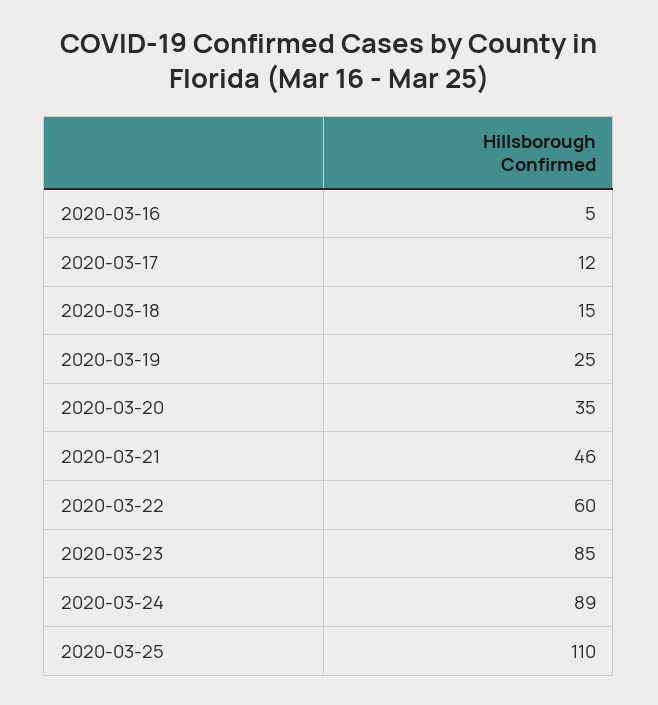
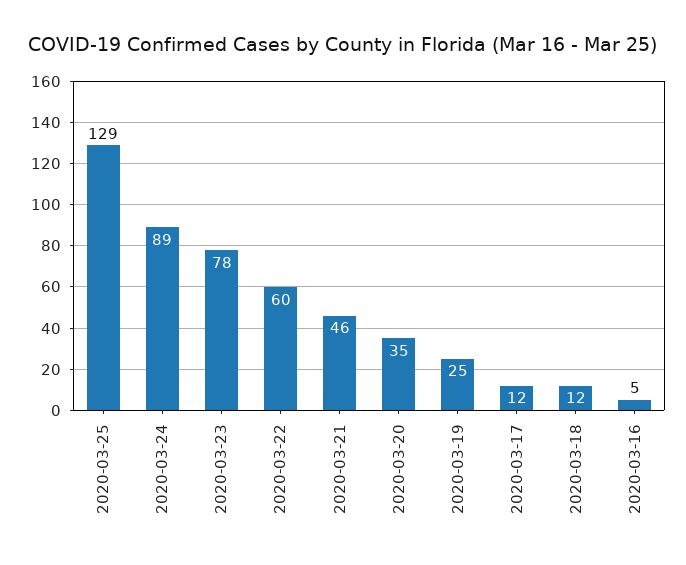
2020-03-18: 15 -> 12
2020-03-23: 85 -> 78
2020-03-25: 110 -> 129

